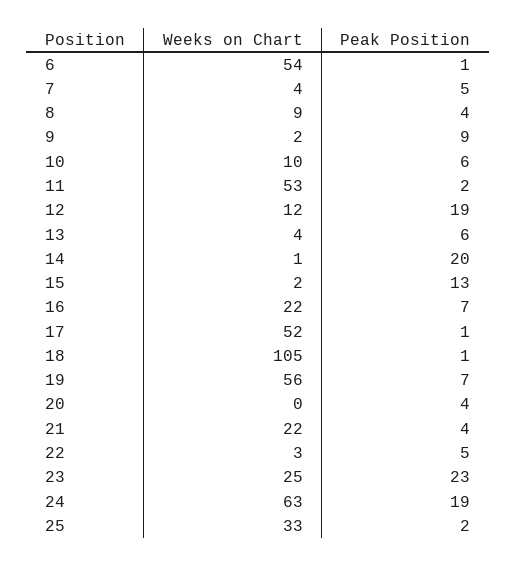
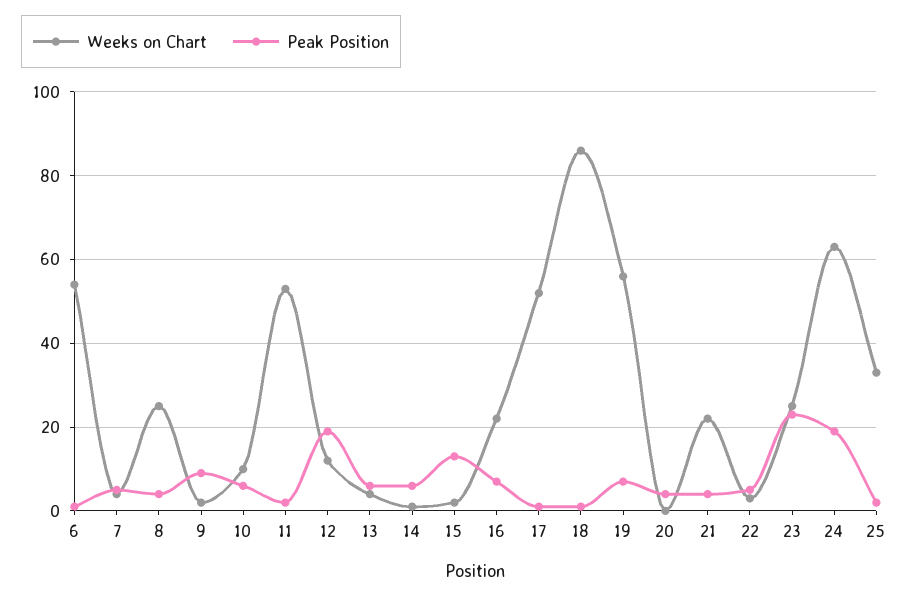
Weeks on Chart, 8: 9 -> 25
Peak Position, 14: 20 -> 5
Weeks on Chart, 18: 105 -> 85

